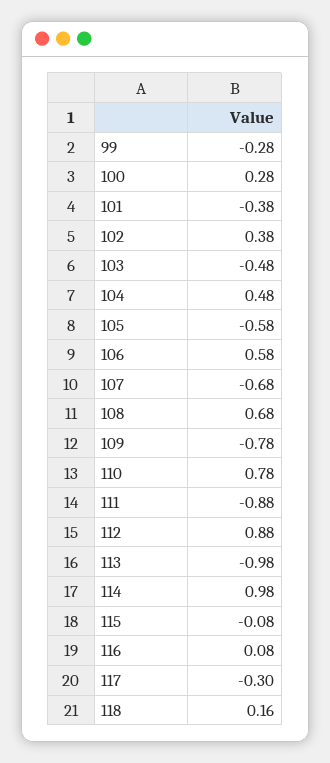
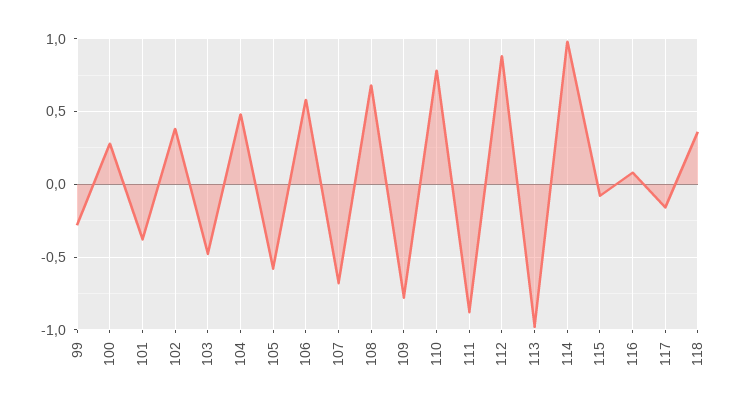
117: -0.3 -> -0.15
118: 0.16 -> 0.35

